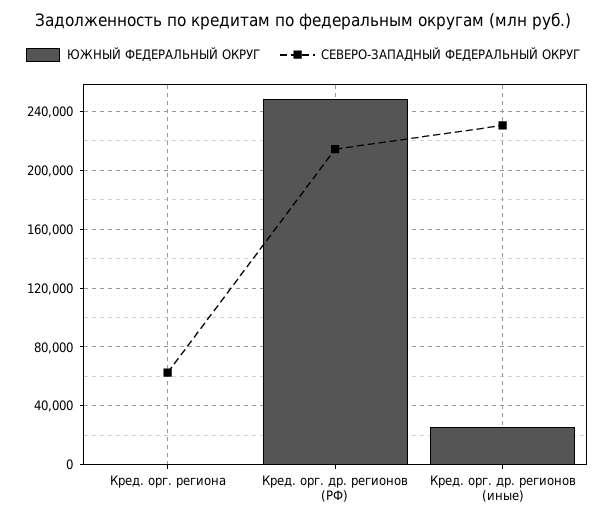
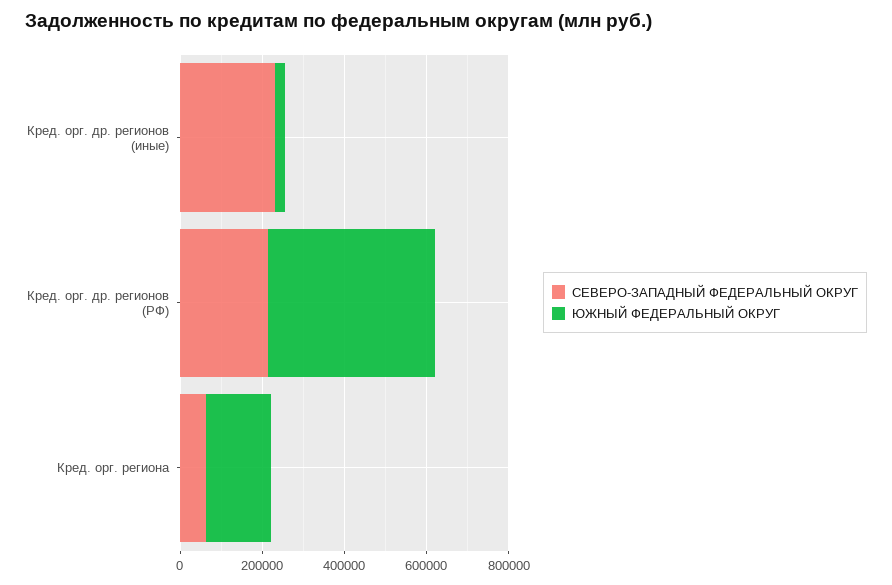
ЮЖНЫЙ ФЕДЕРАЛЬНЫЙ ОКРУГ, Кред. орг. региона: 0 -> 150000
ЮЖНЫЙ ФЕДЕРАЛЬНЫЙ ОКРУГ, Кред. орг. др. регионов (РФ): 250000 -> 400000

